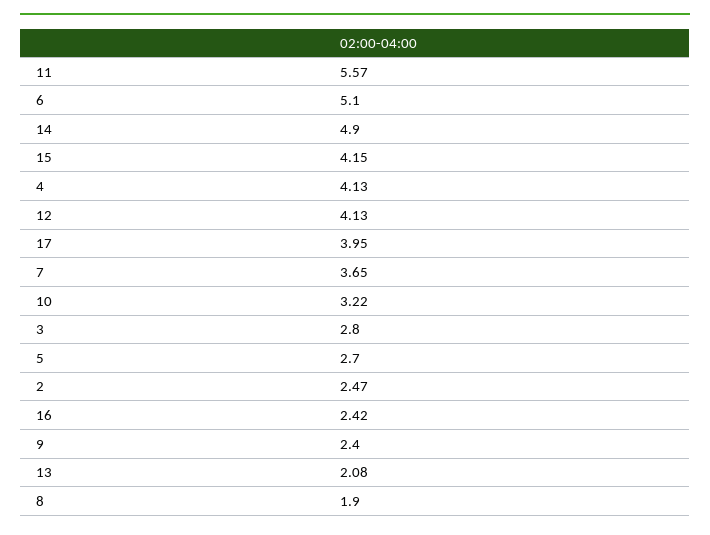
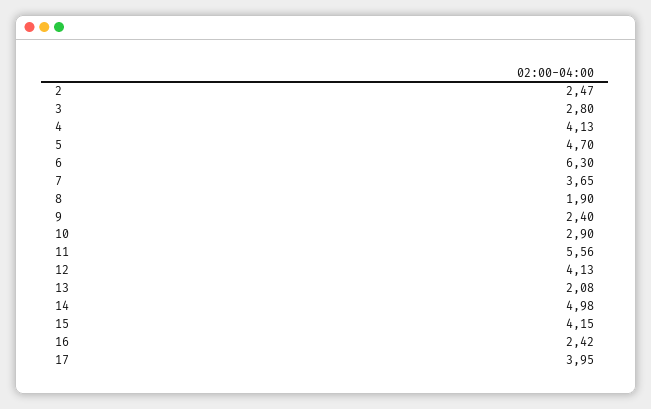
11: 5.57 -> 5.56
6: 5.1 -> 6.3
14: 4.9 -> 4.98
10: 3.22 -> 2.9
5: 2.7 -> 4.7

